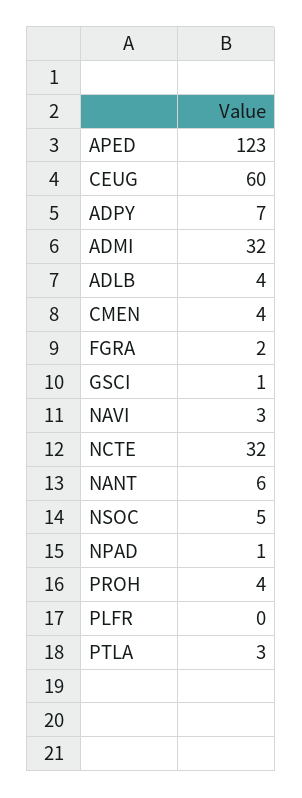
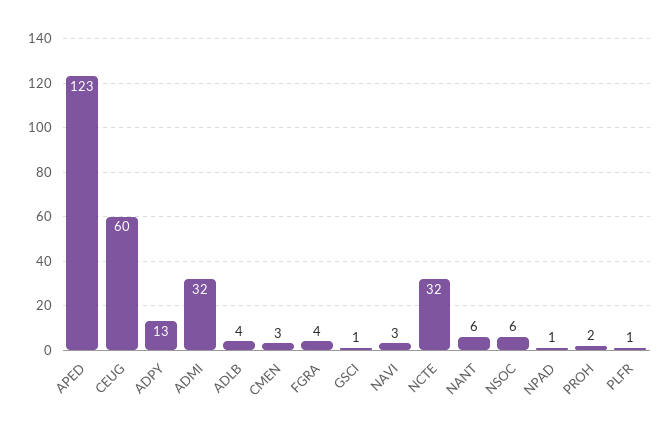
ADPY: 7 -> 13
CMEN: 4 -> 3
FGRA: 2 -> 4
NSOC: 5 -> 6
PROH: 4 -> 2
PLFR: 0 -> 1
PTLA: 3 -> none

